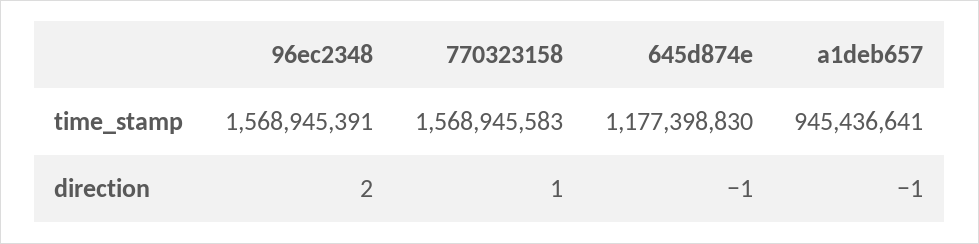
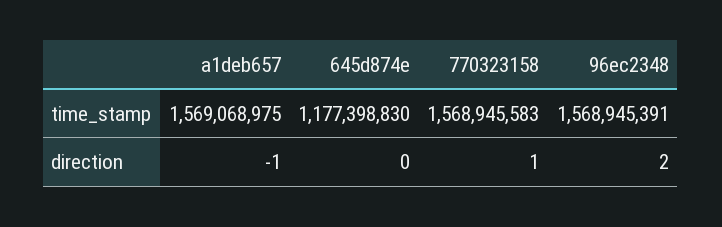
a1deb657, time_stamp: 945436641 -> 1569068975
645d874e, direction: -1 -> 0

